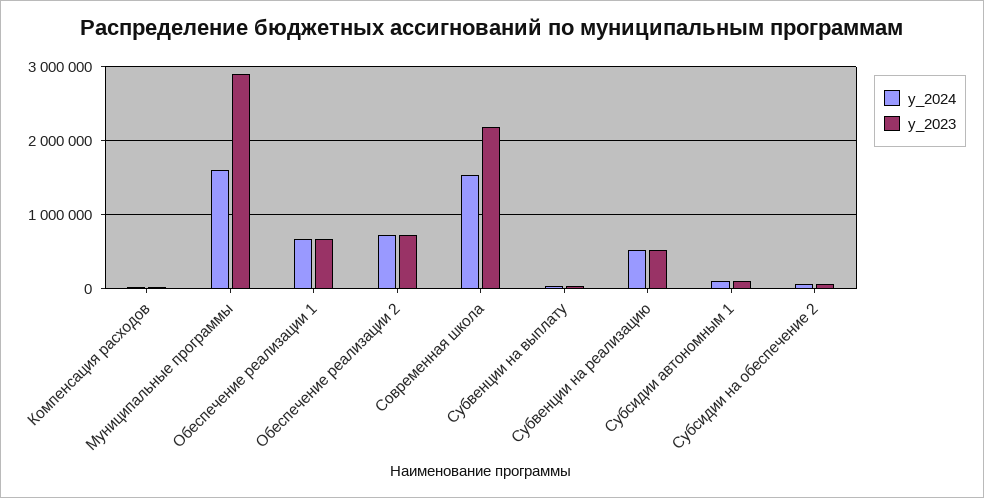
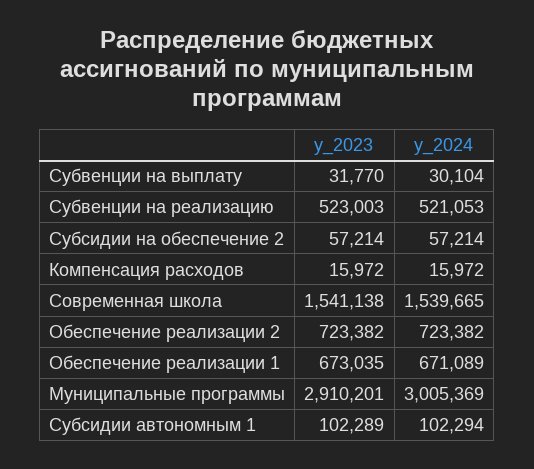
y_2024, Муниципальные программы: 1600000 -> 3005369
y_2023, Современная школа: 2200000 -> 1541138

